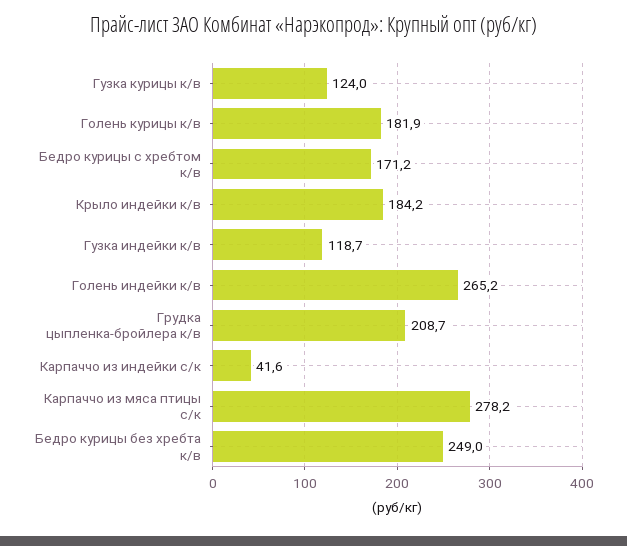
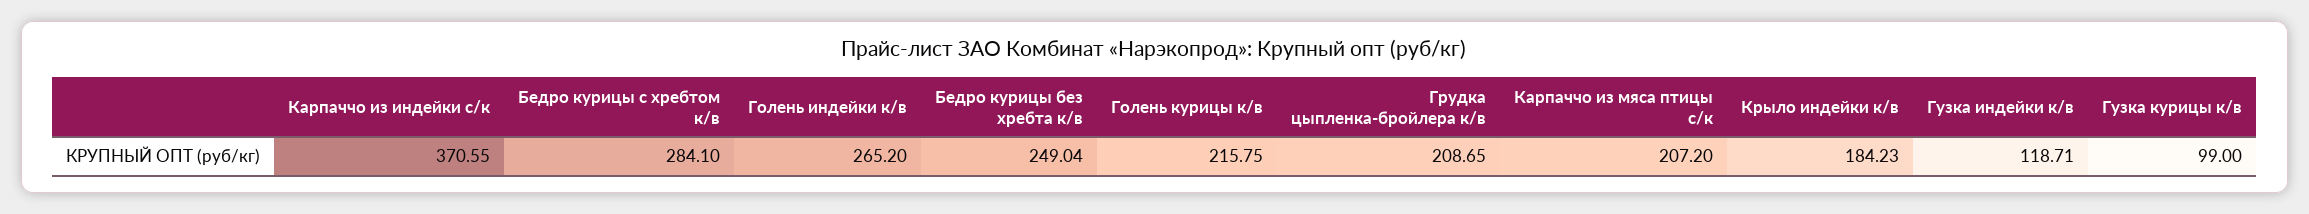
Гузка курицы к/в: 124 -> 99
Голень курицы к/в: 181.9 -> 215.75
Бедро курицы с хребтом к/в: 171.2 -> 284.1
Карпаччо из индейки с/к: 41.6 -> 370.55
Карпаччо из мяса птицы с/к: 278.2 -> 207.2

